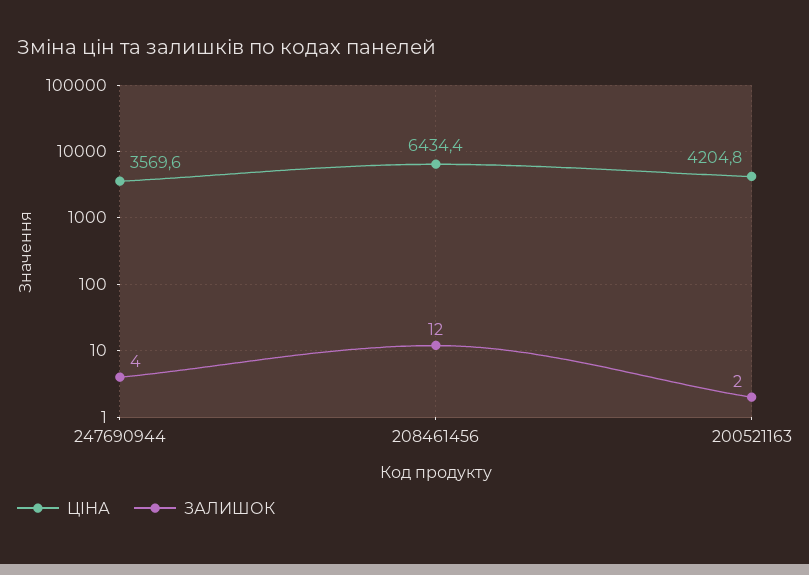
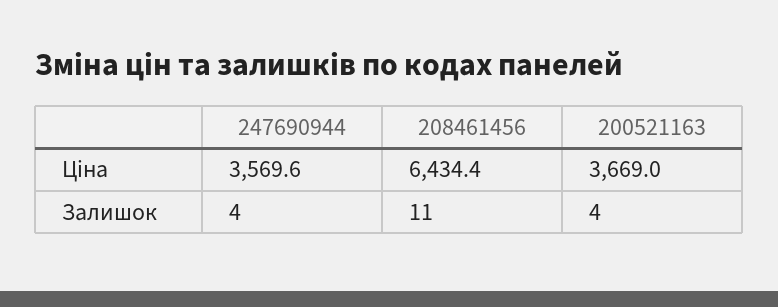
ЗАЛИШОК, 208461456: 12 -> 11
ЦІНА, 200521163: 4204.8 -> 3669
ЗАЛИШОК, 200521163: 2 -> 4

